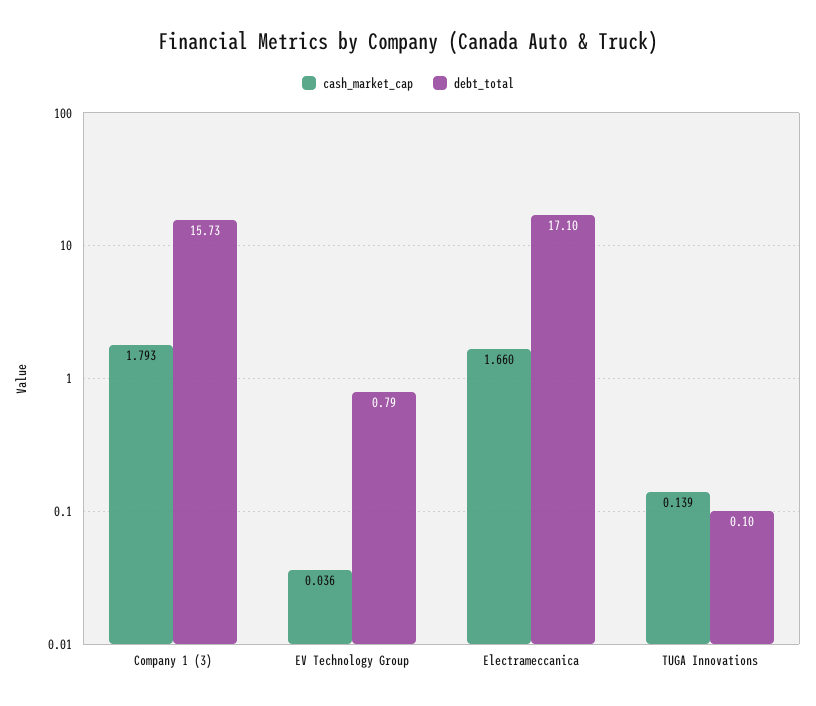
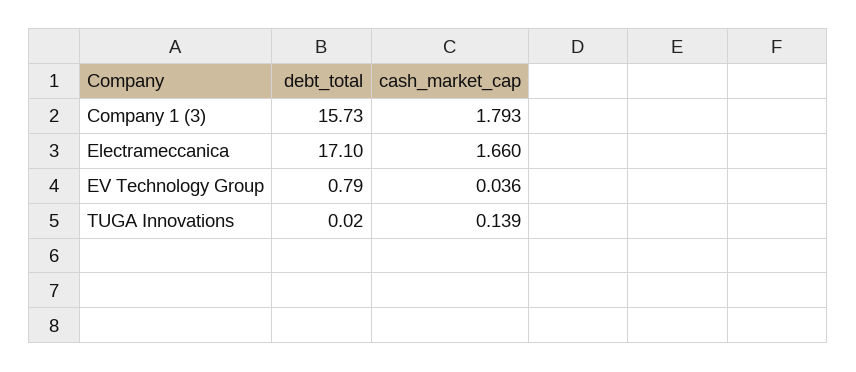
debt_total, TUGA Innovations: 0.1 -> 0.02

